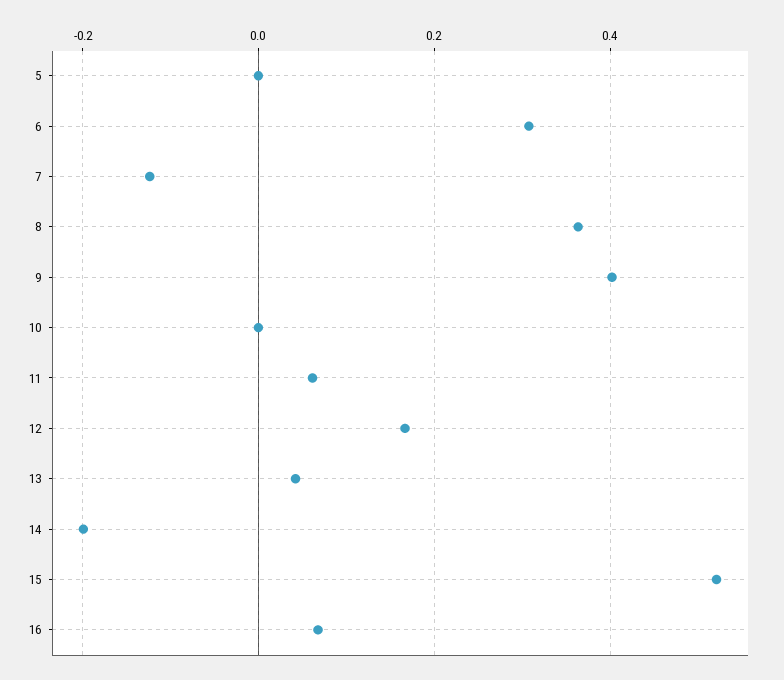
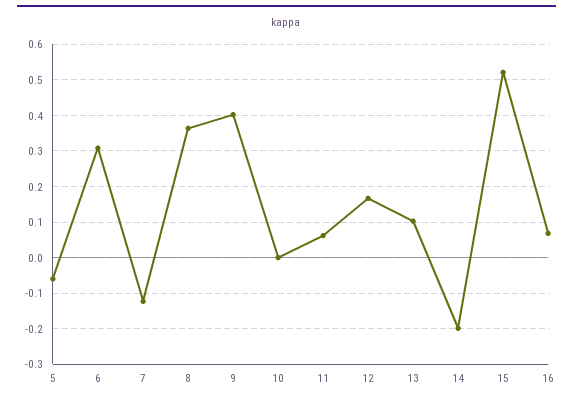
5: 0 -> -0.06
13: 0.04 -> 0.1

